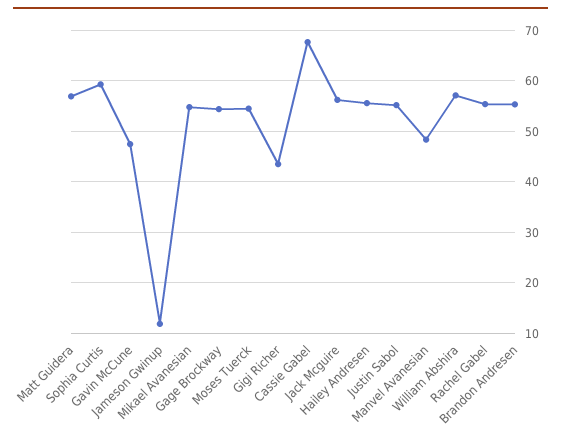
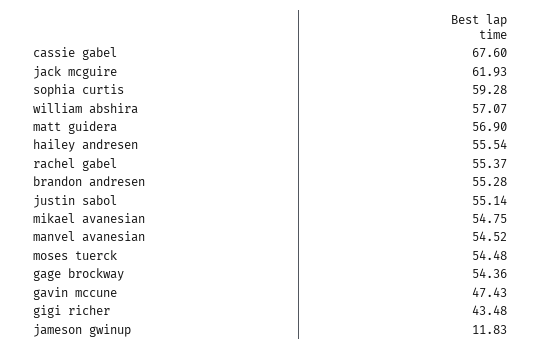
Jack Mcguire: 56 -> 61.93
Manvel Avanesian: 48 -> 54.52

